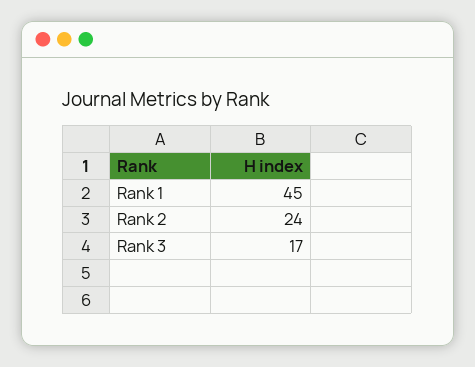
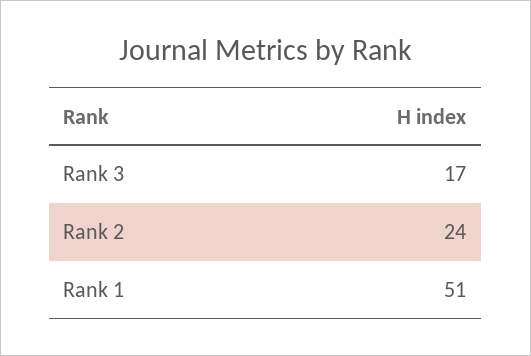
Rank 1: 45 -> 51

